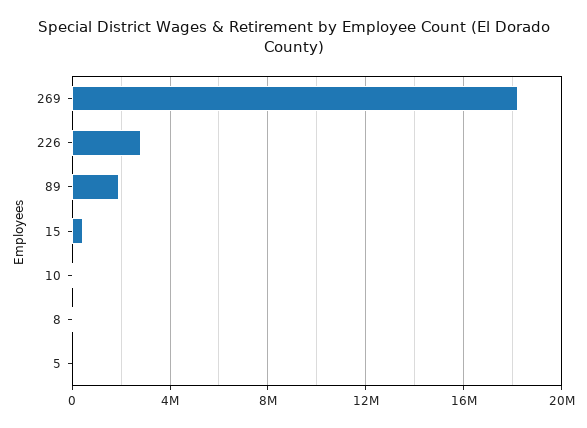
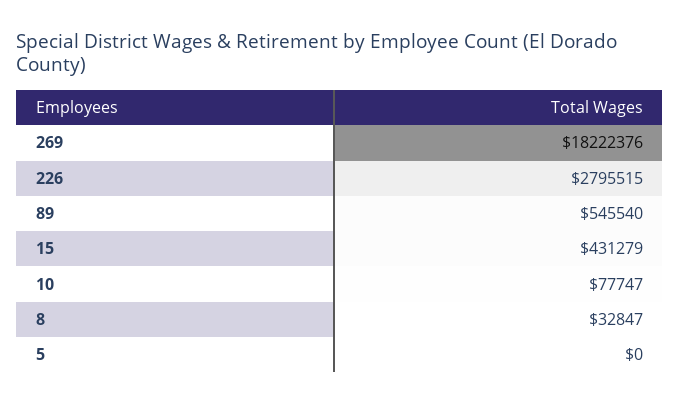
89: 2000000 -> 545540

